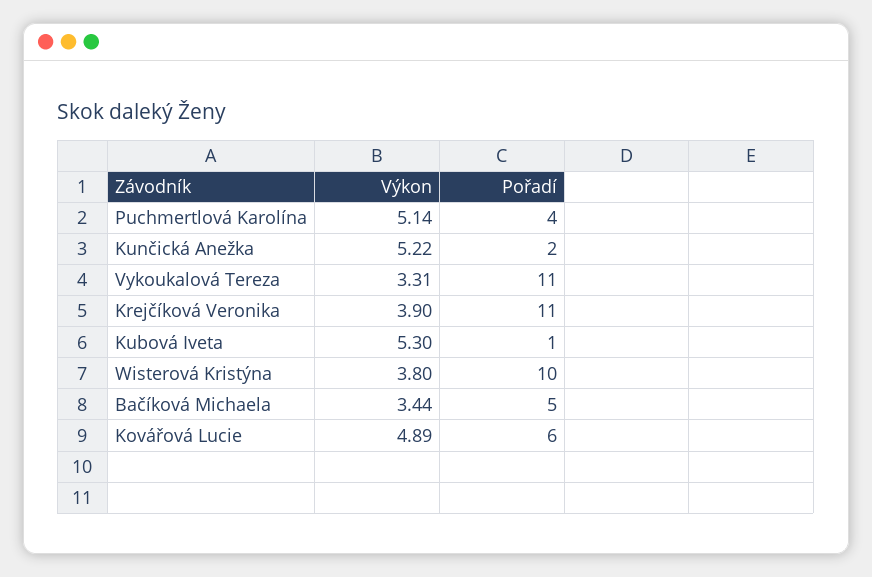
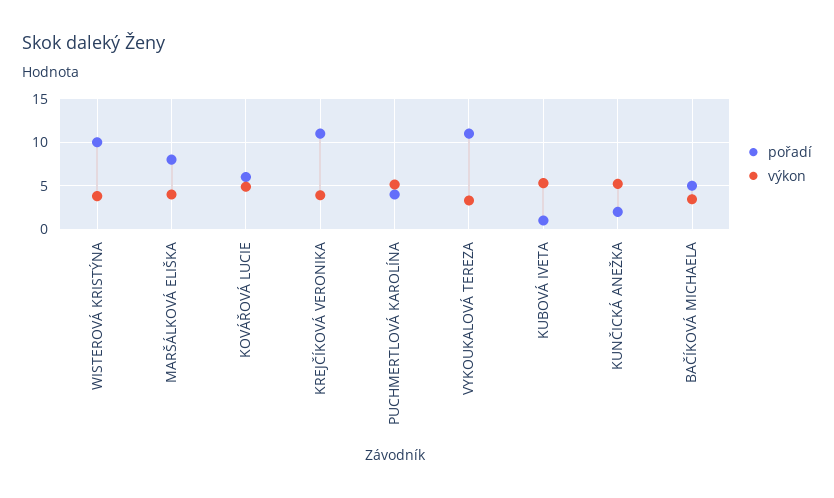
Pořadí, MARŠÁLKOVÁ ELIŠKA: none -> 8
Výkon, MARŠÁLKOVÁ ELIŠKA: none -> 4

